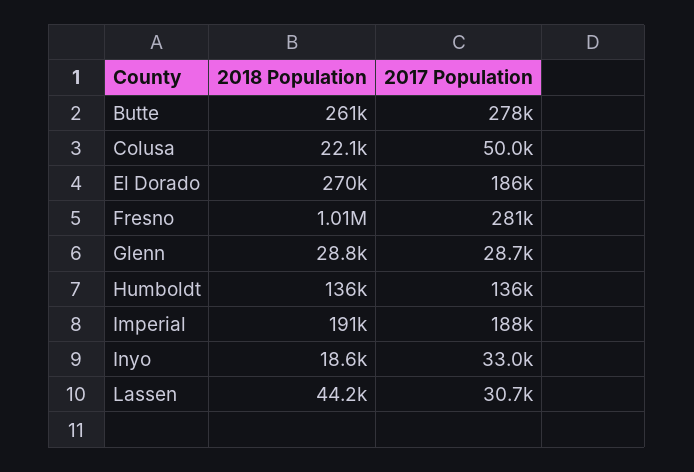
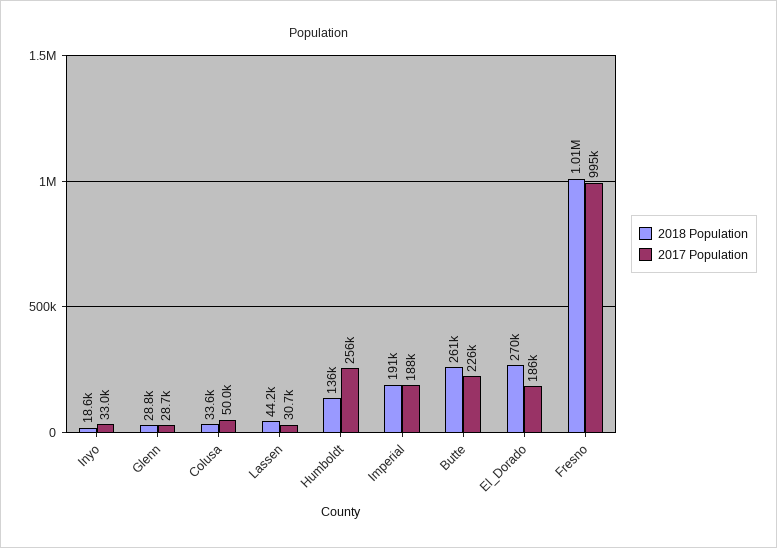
2017 Population, Butte: 278000 -> 226000
2018 Population, Colusa: 22100 -> 33600
2017 Population, Fresno: 281000 -> 995000
2017 Population, Humboldt: 136000 -> 256000

